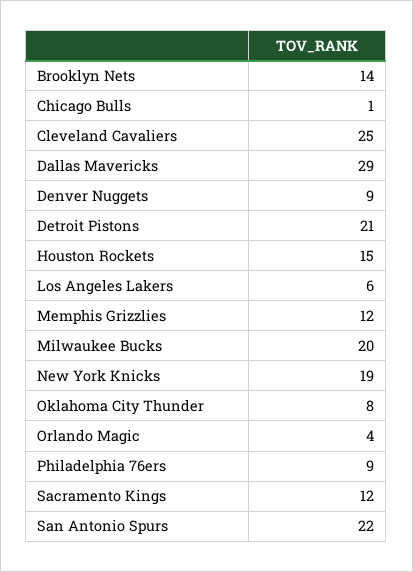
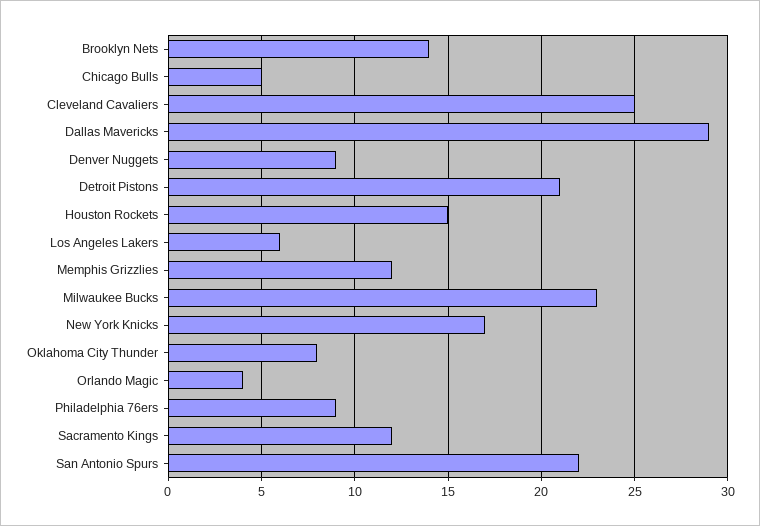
Chicago Bulls: 1 -> 5
Milwaukee Bucks: 20 -> 23
New York Knicks: 19 -> 17

